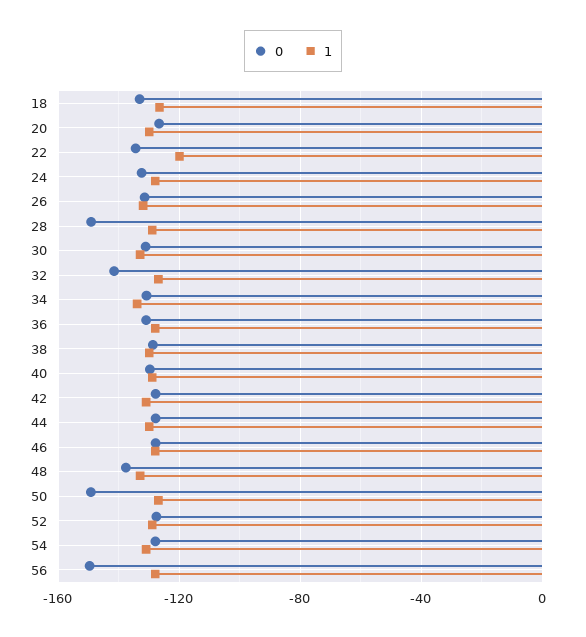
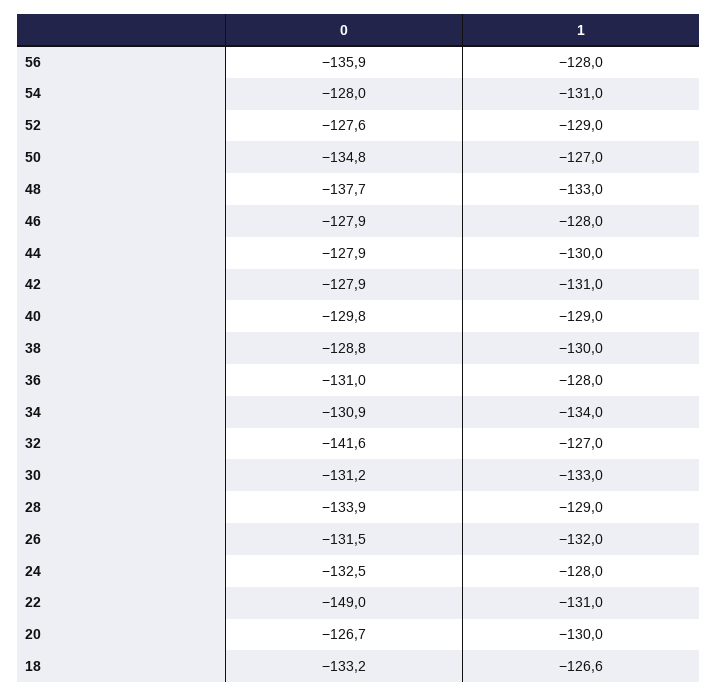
0, 22: -135 -> -149
1, 22: -120 -> -131
0, 28: -150 -> -133.9
0, 50: -150 -> -134.8
0, 56: -150 -> -135.9

